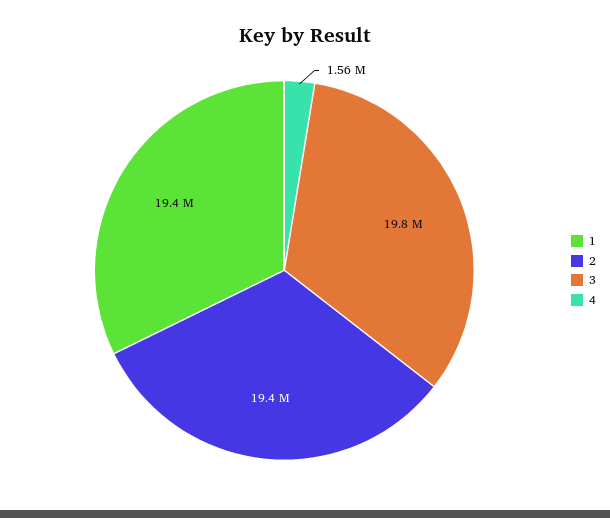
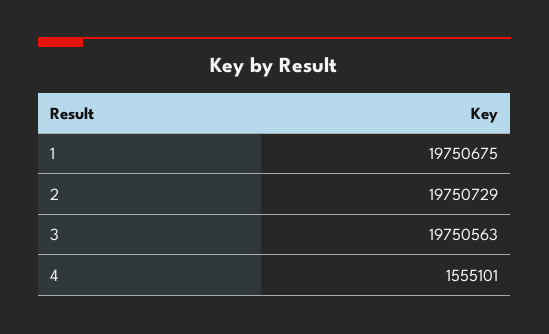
1: 19400000 -> 19750675
2: 19400000 -> 19750729

